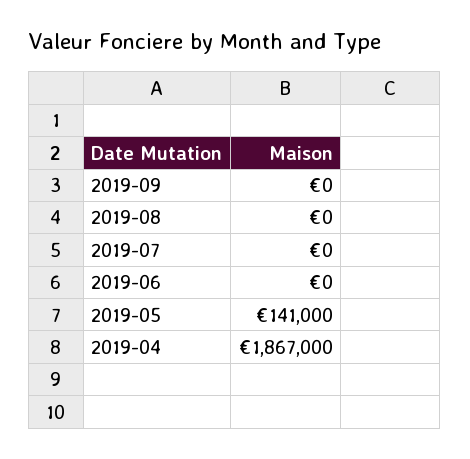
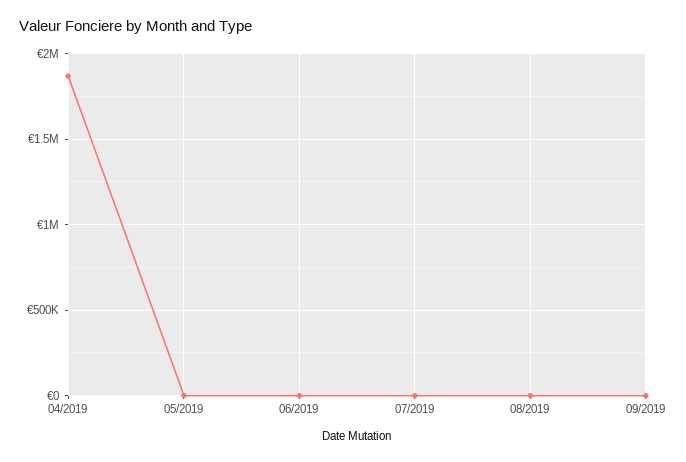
2019-05: 141000 -> 0

